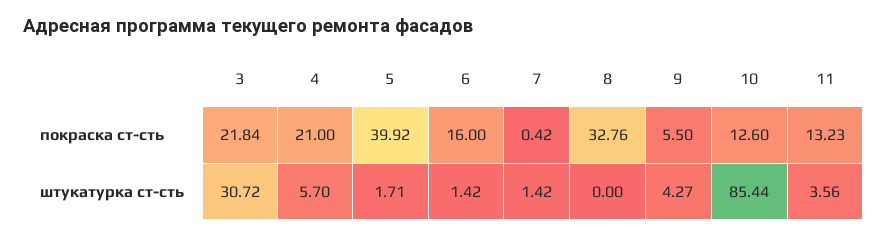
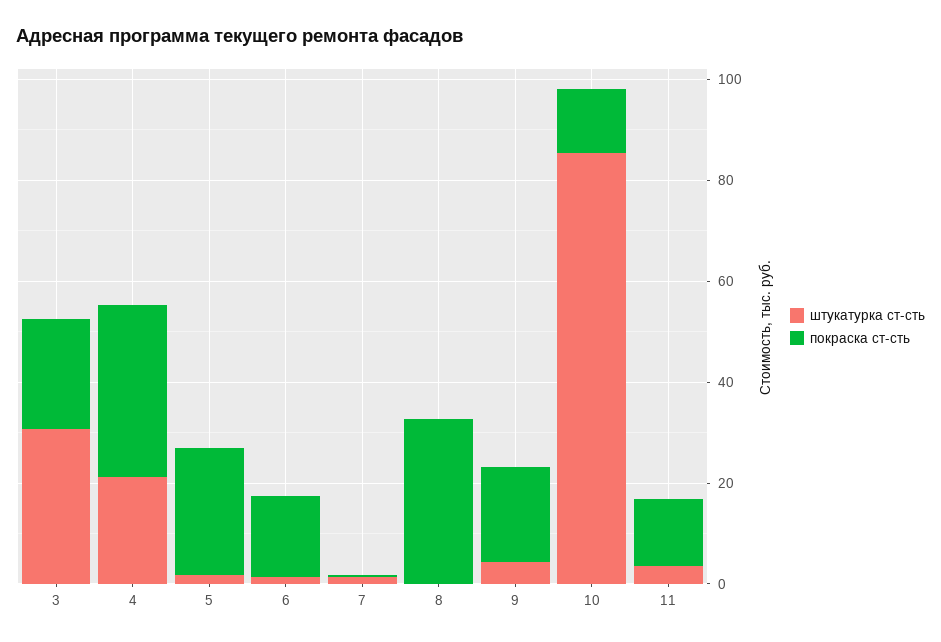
покраска ст-сть, 4: 21 -> 35
покраска ст-сть, 5: 39.92 -> 25
покраска ст-сть, 9: 5.5 -> 20
штукатурка ст-сть, 4: 5.7 -> 20

